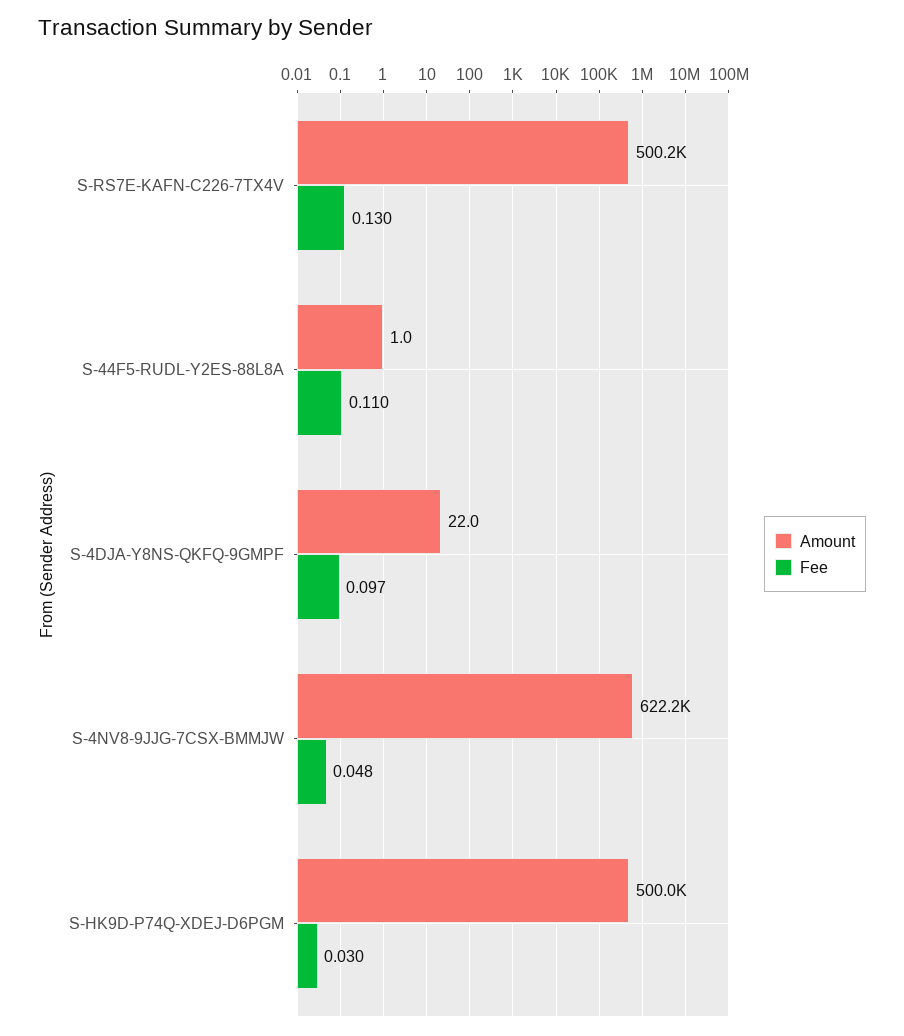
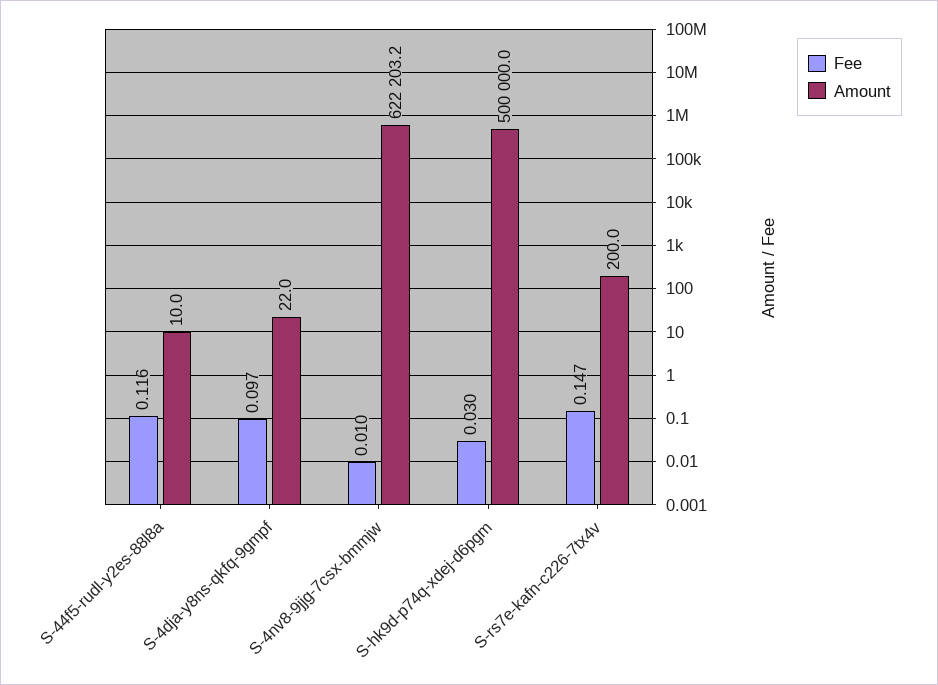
Amount, S-RS7E-KAFN-C226-7TX4V: 500200 -> 200
Fee, S-RS7E-KAFN-C226-7TX4V: 0.13 -> 0.147
Amount, S-44F5-RUDL-Y2ES-88L8A: 1 -> 10
Fee, S-44F5-RUDL-Y2ES-88L8A: 0.11 -> 0.116
Fee, S-4NV8-9JJG-7CSX-BMMJW: 0.048 -> 0.01

